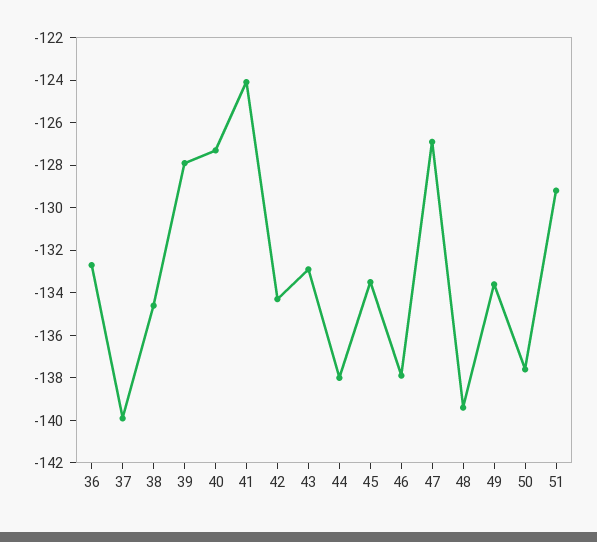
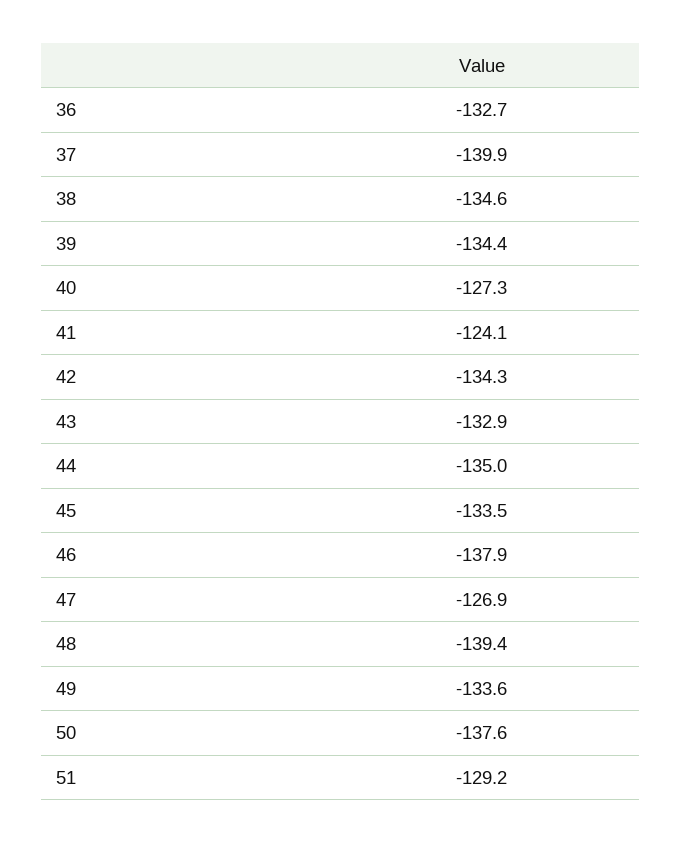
39: -128 -> -134.4
44: -138 -> -135

